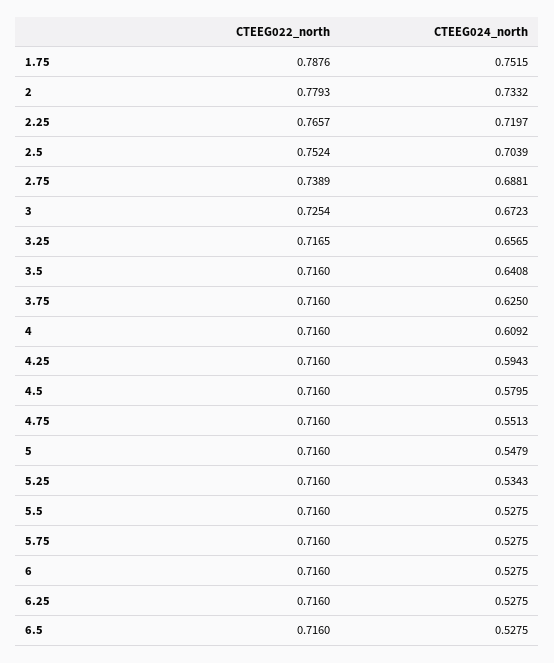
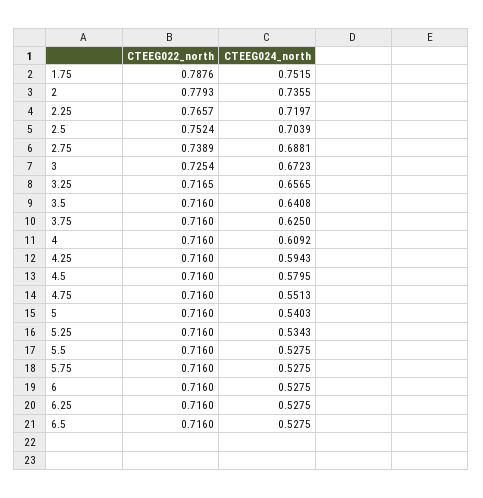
CTEEG024_north, 2: 0.7332 -> 0.7355
CTEEG024_north, 5: 0.5479 -> 0.5403

